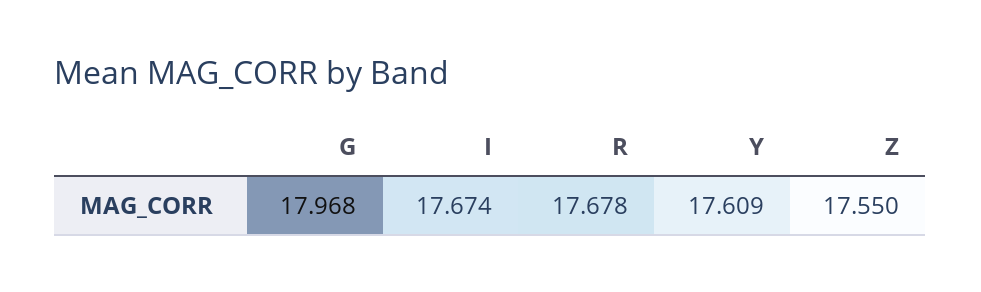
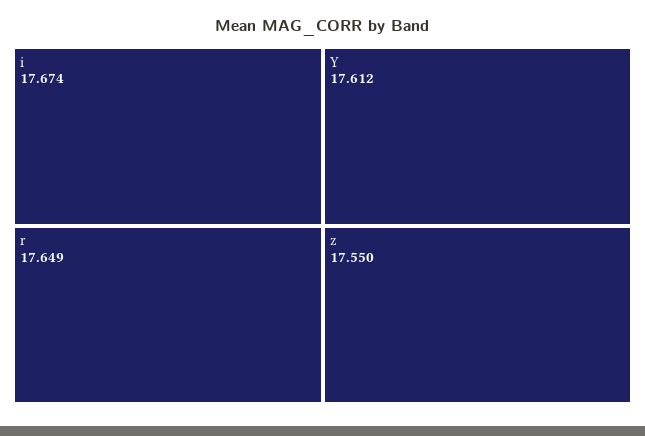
G: 17.968 -> none
R: 17.678 -> 17.649
Y: 17.609 -> 17.612

